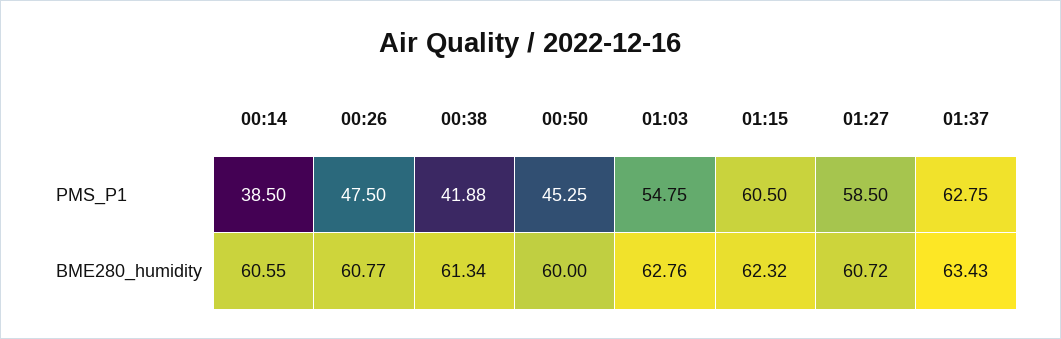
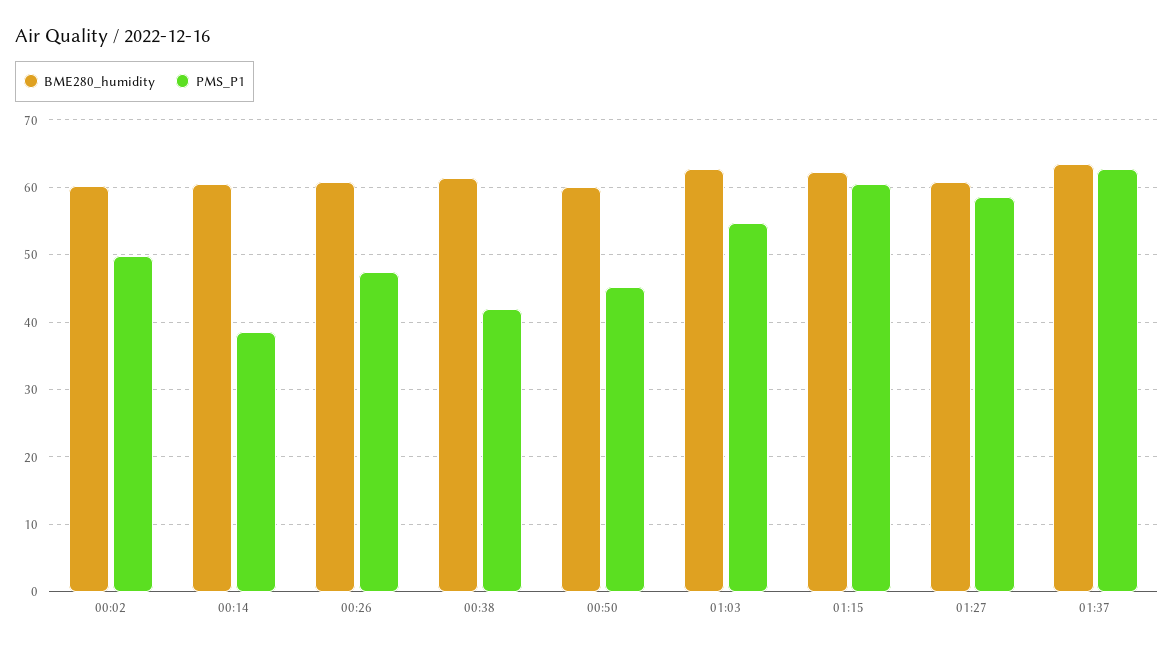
BME280_humidity, 00:02: none -> 60
PMS_P1, 00:02: none -> 50

